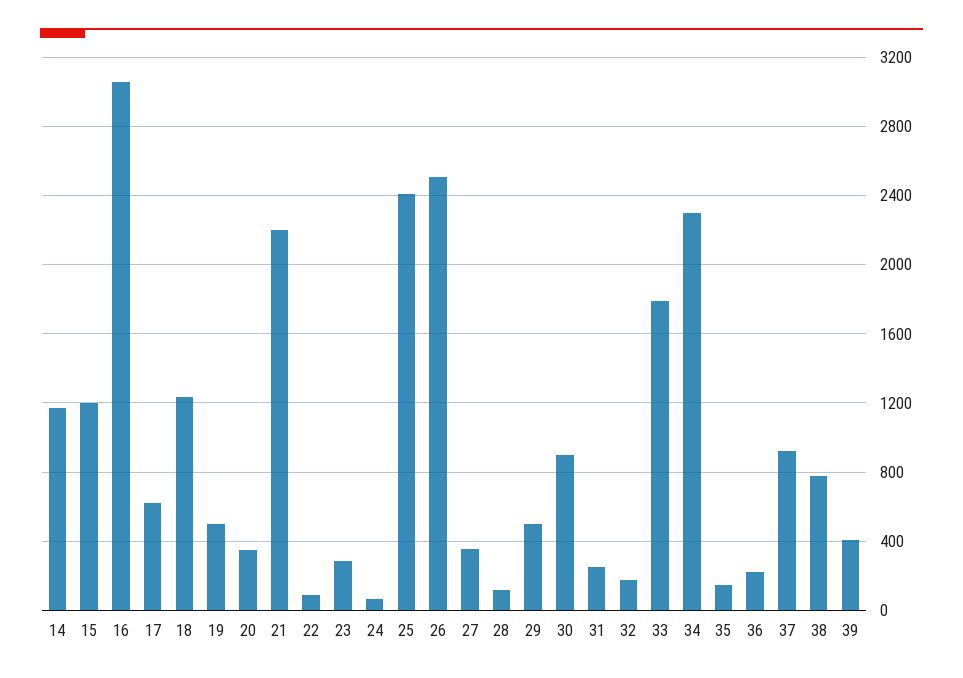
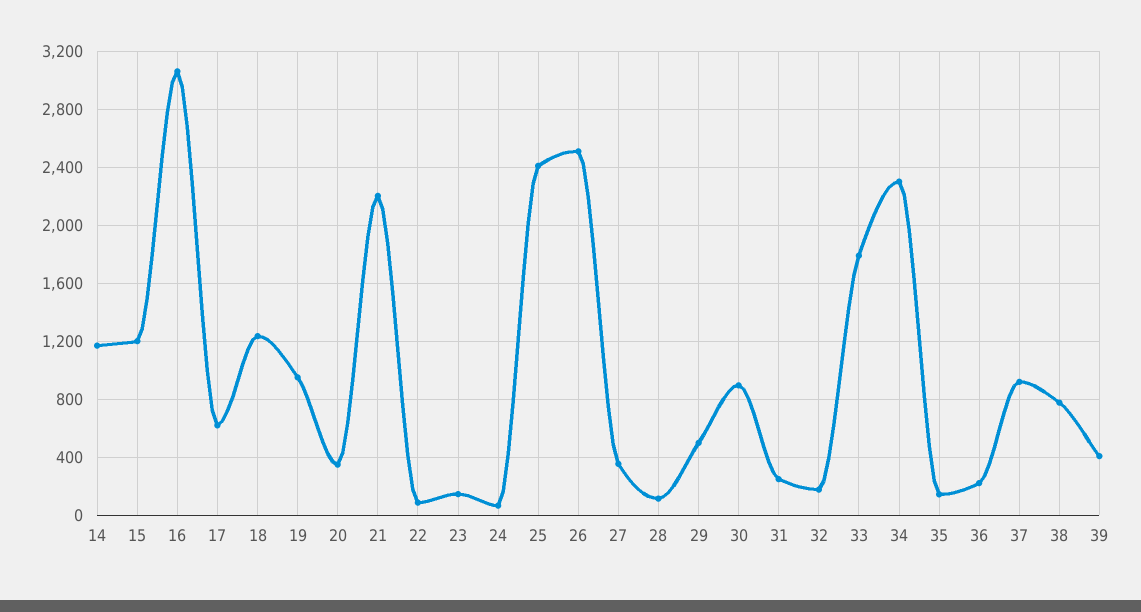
19: 500 -> 950
23: 300 -> 150

